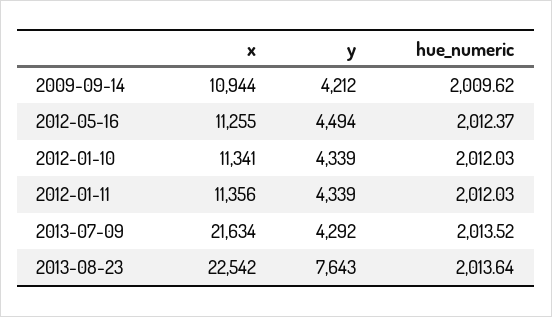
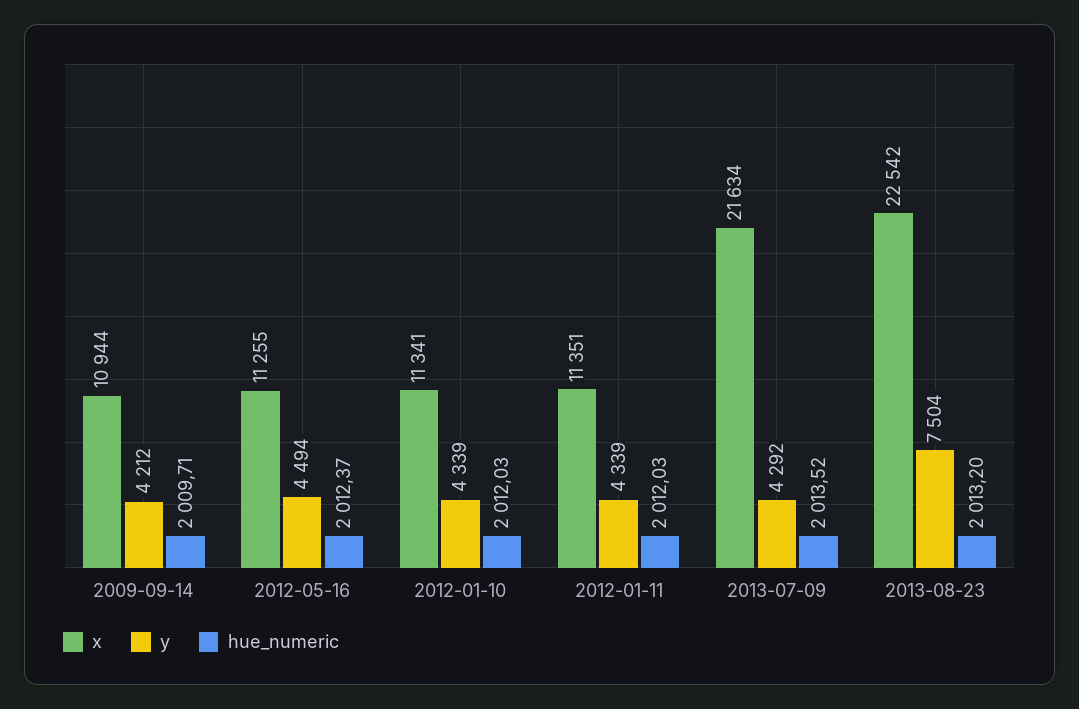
hue_numeric, 2009-09-14: 2009.62 -> 2009.71
x, 2012-01-11: 11356 -> 11351
y, 2013-08-23: 7643 -> 7504
hue_numeric, 2013-08-23: 2013.64 -> 2013.2

